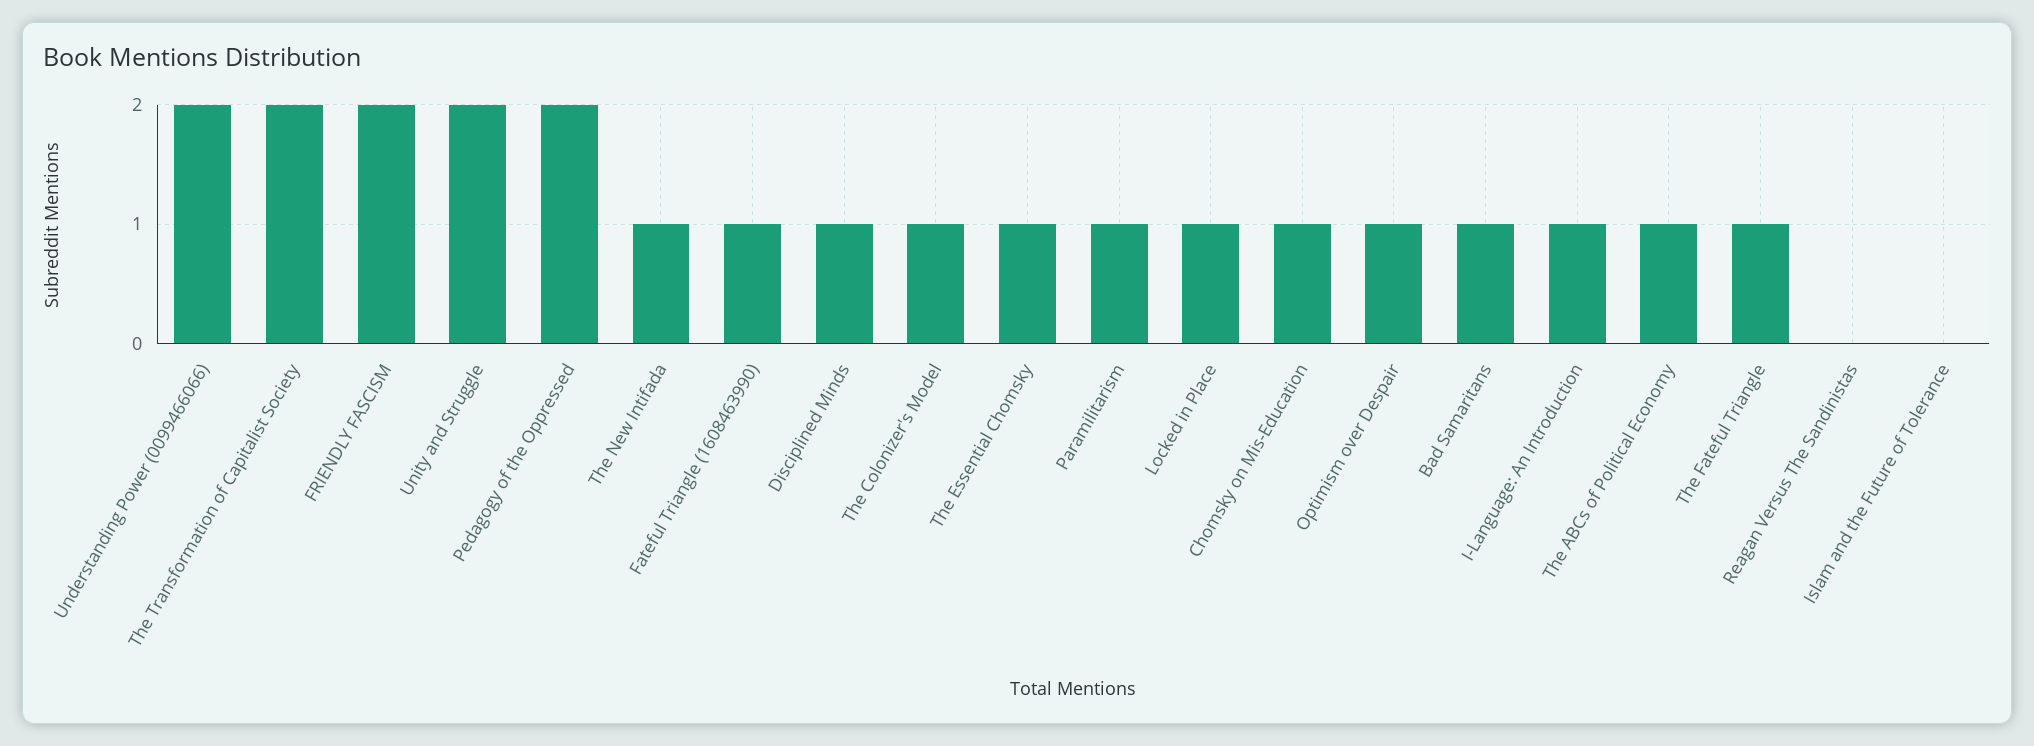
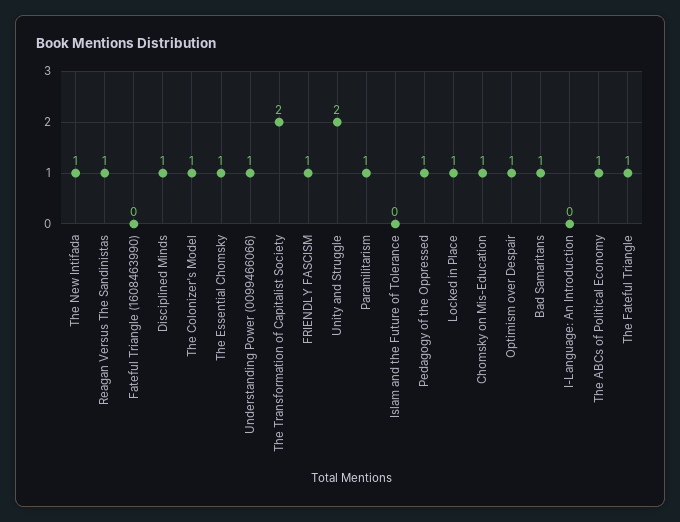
Understanding Power (0099466066): 2 -> 1
FRIENDLY FASCISM: 2 -> 1
Pedagogy of the Oppressed: 2 -> 1
Fateful Triangle (1608463990): 1 -> 0
I-Language: An Introduction: 1 -> 0
Reagan Versus The Sandinistas: 0 -> 1

